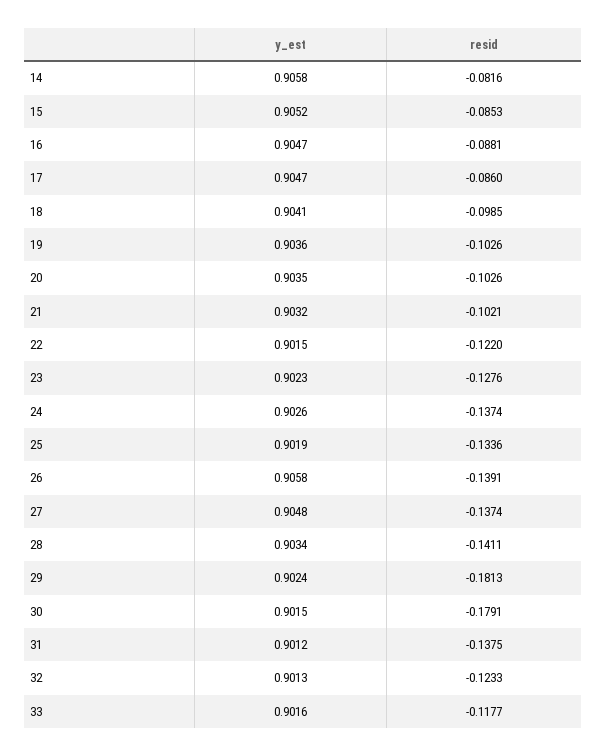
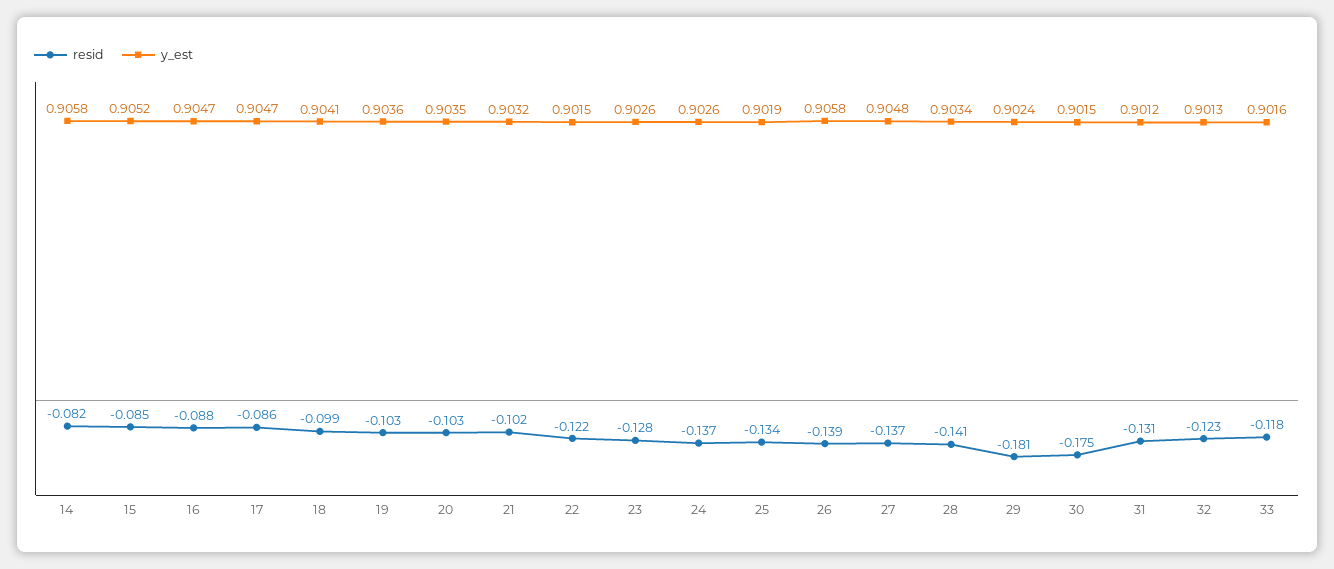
y_est, 23: 0.9023 -> 0.9026
resid, 30: -0.1791 -> -0.175
resid, 31: -0.1375 -> -0.131

